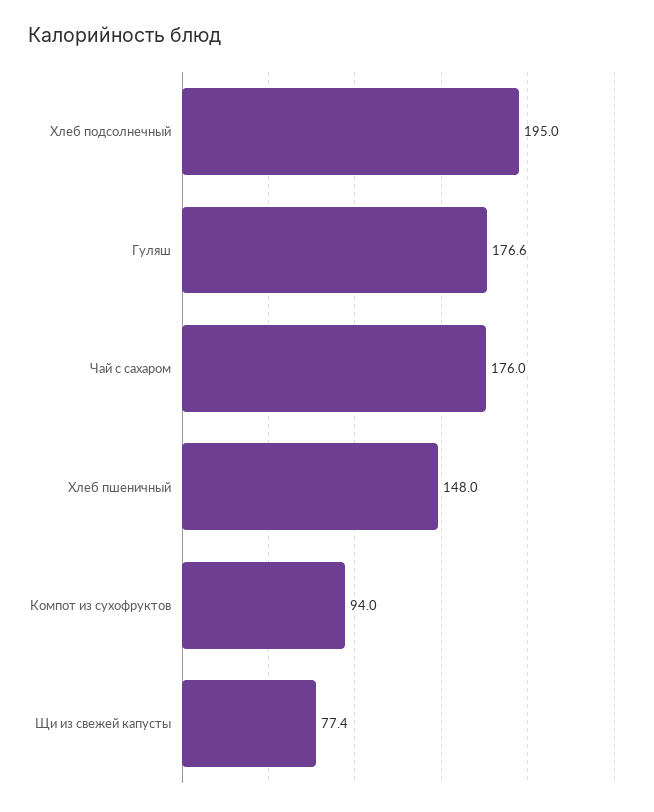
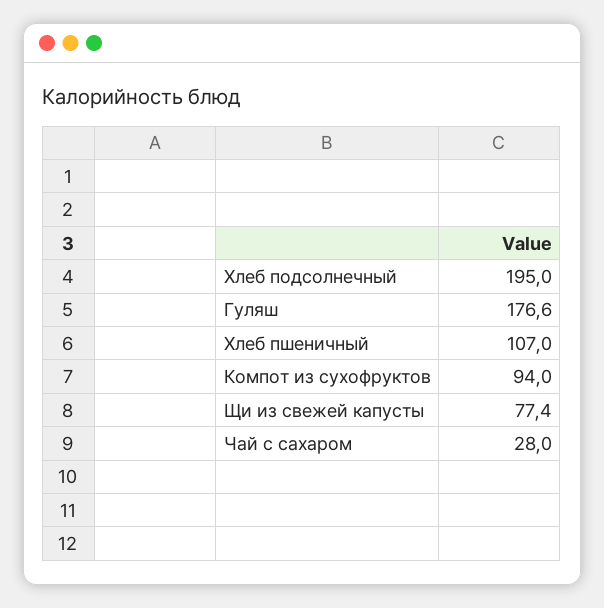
Чай с сахаром: 176 -> 28
Хлеб пшеничный: 148 -> 107

